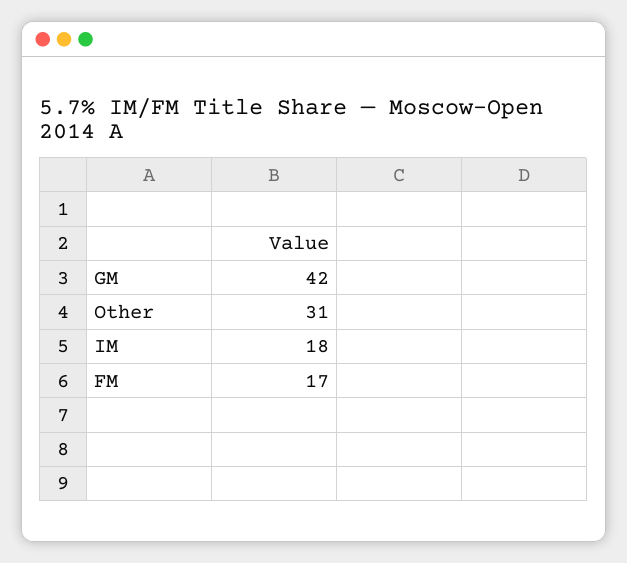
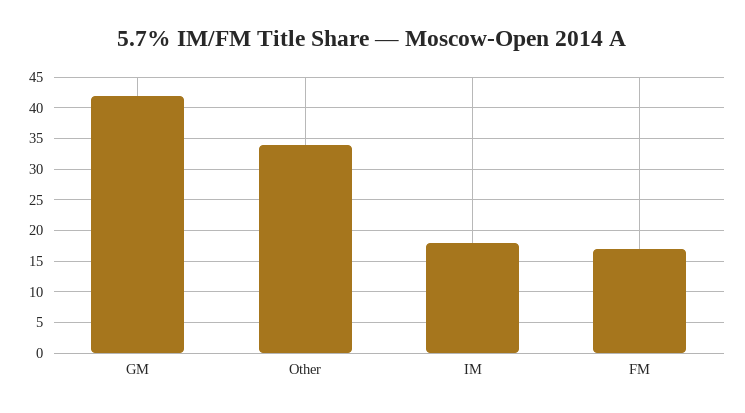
Other: 31 -> 34

